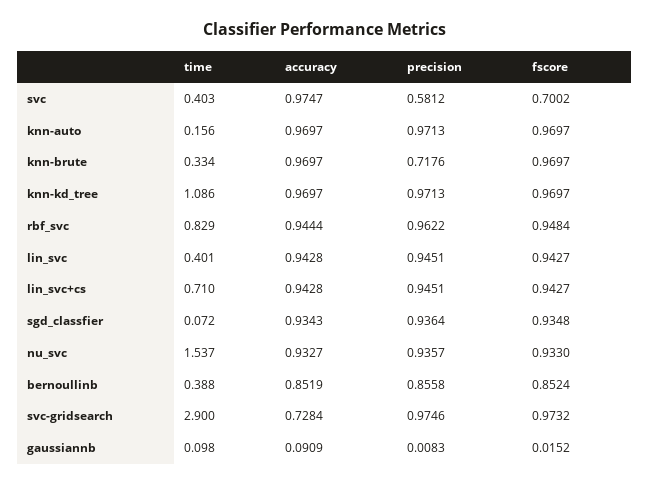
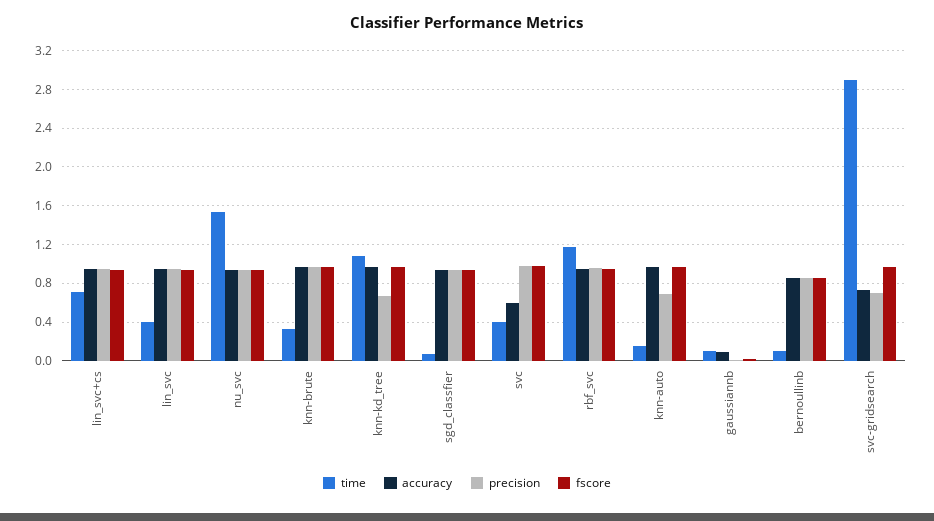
accuracy, svc: 0.9747 -> 0.6
precision, svc: 0.5812 -> 1
fscore, svc: 0.7002 -> 1
precision, knn-auto: 0.9713 -> 0.7
precision, knn-brute: 0.7176 -> 1
precision, knn-kd_tree: 0.9713 -> 0.7
time, rbf_svc: 0.829 -> 1.2
time, bernoullinb: 0.388 -> 0.1
precision, svc-gridsearch: 0.9746 -> 0.7

